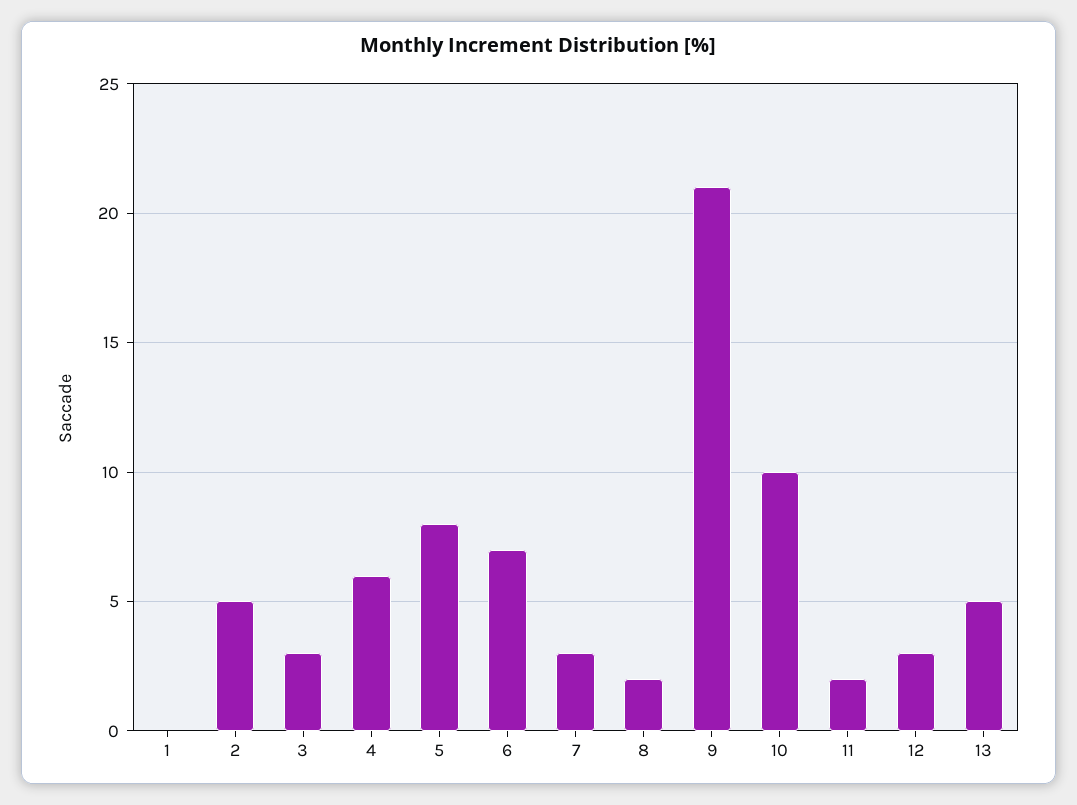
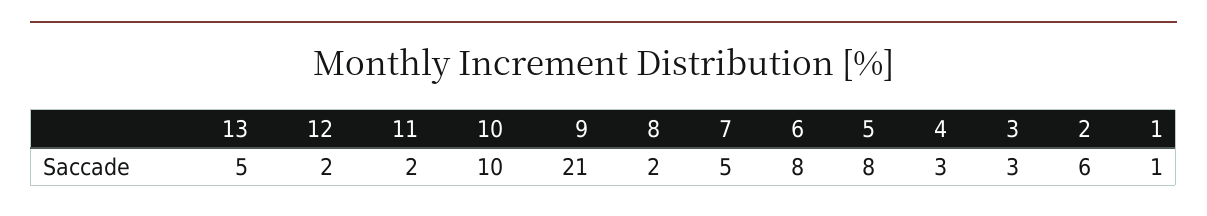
1: 0 -> 1
2: 5 -> 6
4: 6 -> 3
6: 7 -> 8
7: 3 -> 5
12: 3 -> 2

